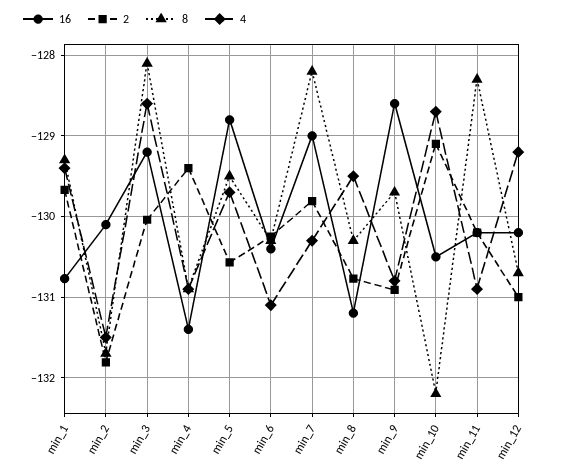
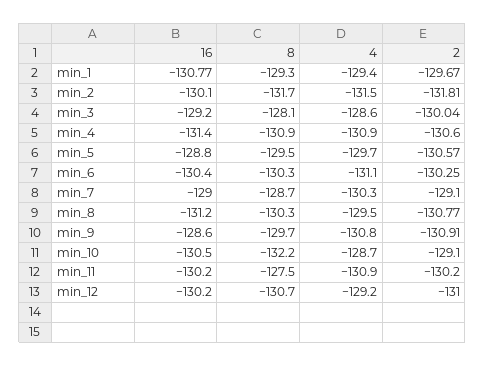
2, min_4: -129.4 -> -130.6
2, min_7: -129.8 -> -129.1
8, min_7: -128.2 -> -128.7
8, min_11: -128.3 -> -127.5

